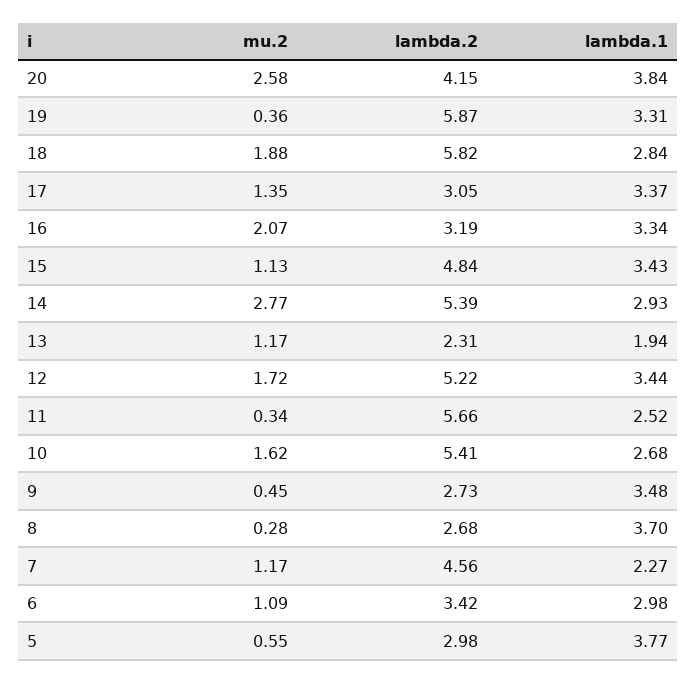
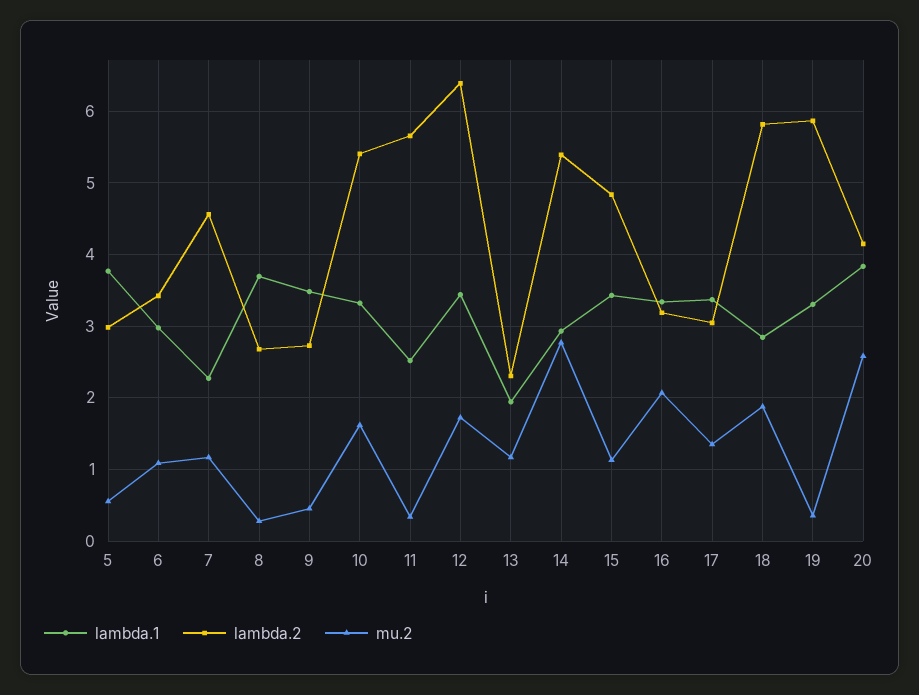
lambda.2, 12: 5.22 -> 6.4
lambda.1, 10: 2.68 -> 3.3

